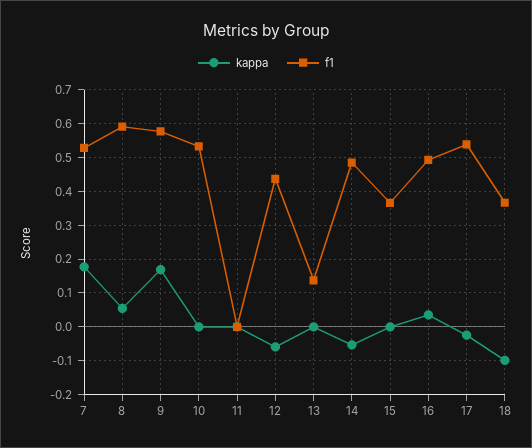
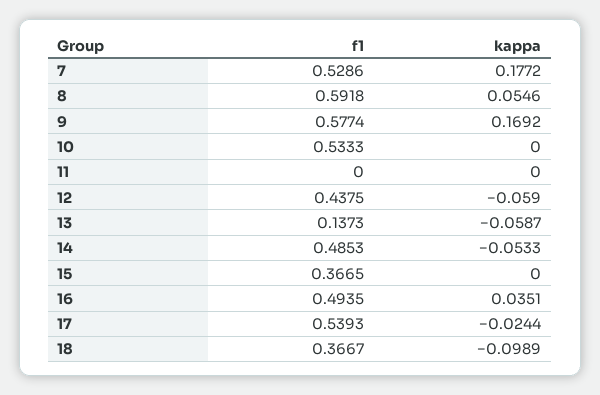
kappa, 13: 0 -> -0.0587

